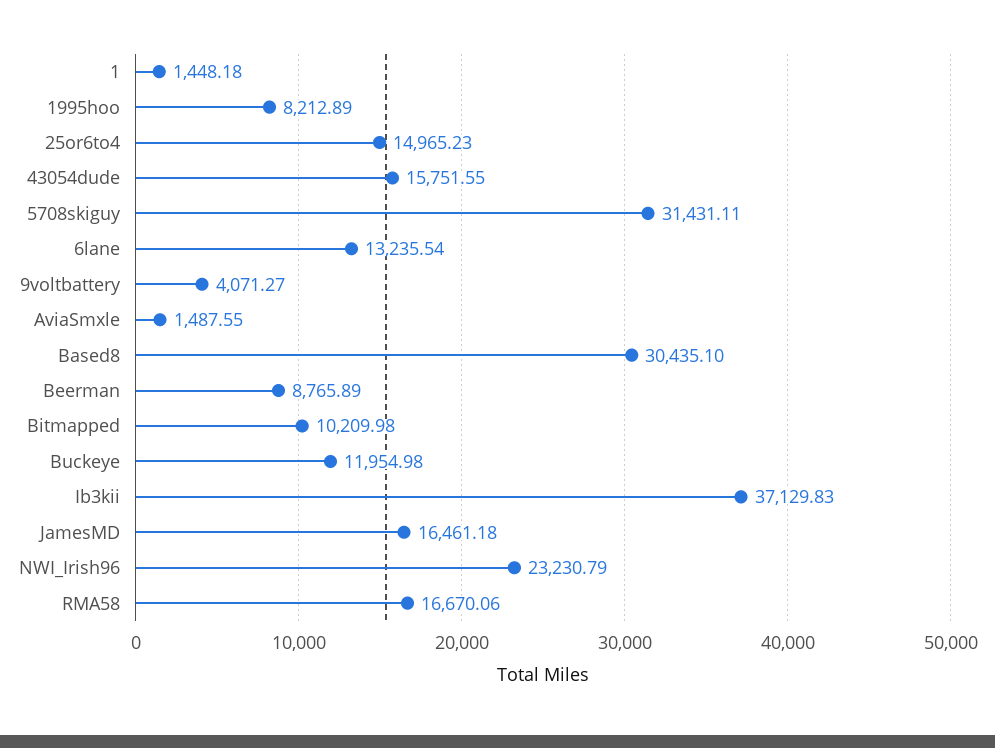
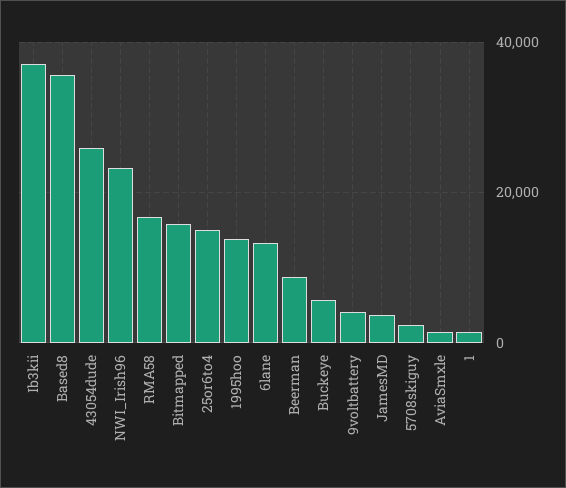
1995hoo: 8212.89 -> 14000
43054dude: 15751.55 -> 26000
5708skiguy: 31431.11 -> 2000
Based8: 30435.1 -> 36000
Bitmapped: 10209.98 -> 16000
Buckeye: 11954.98 -> 6000
JamesMD: 16461.18 -> 4000

